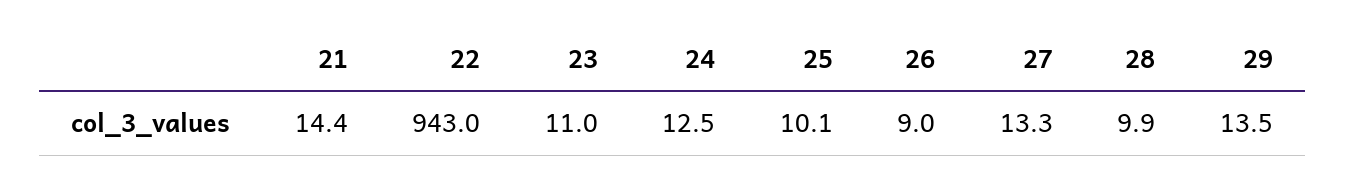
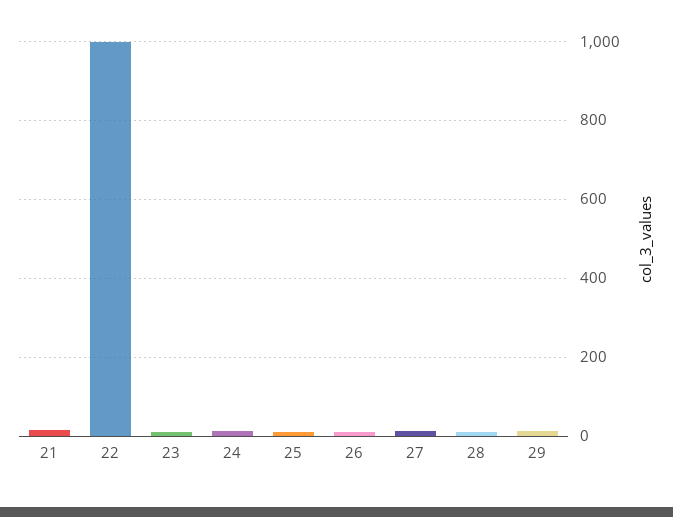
22: 943 -> 1000

